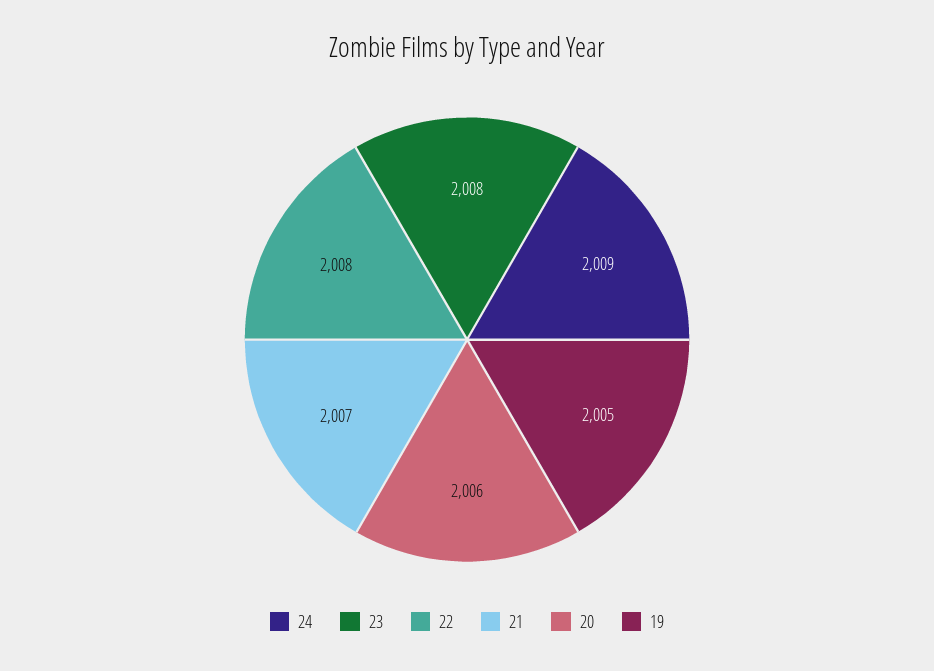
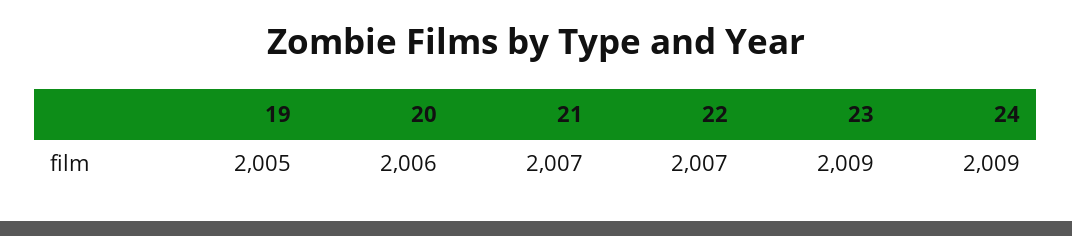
23: 2008 -> 2009
22: 2008 -> 2007

